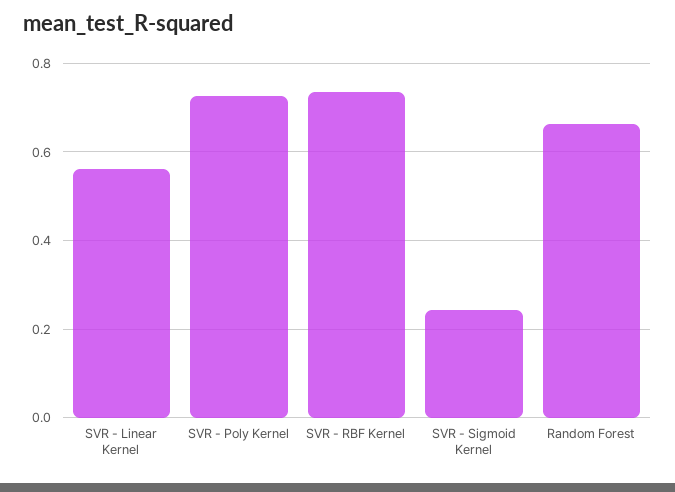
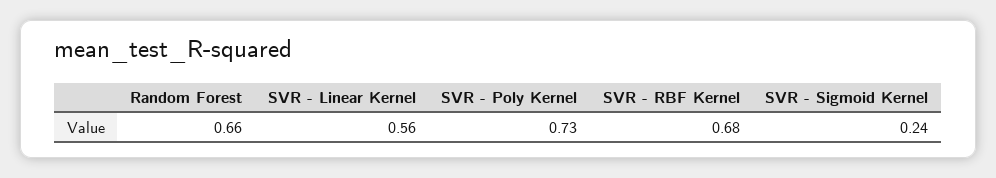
SVR - RBF Kernel: 0.74 -> 0.68

